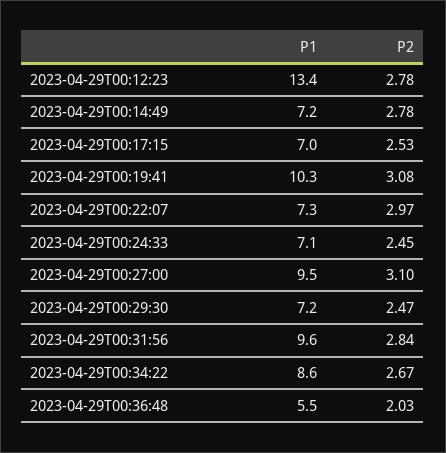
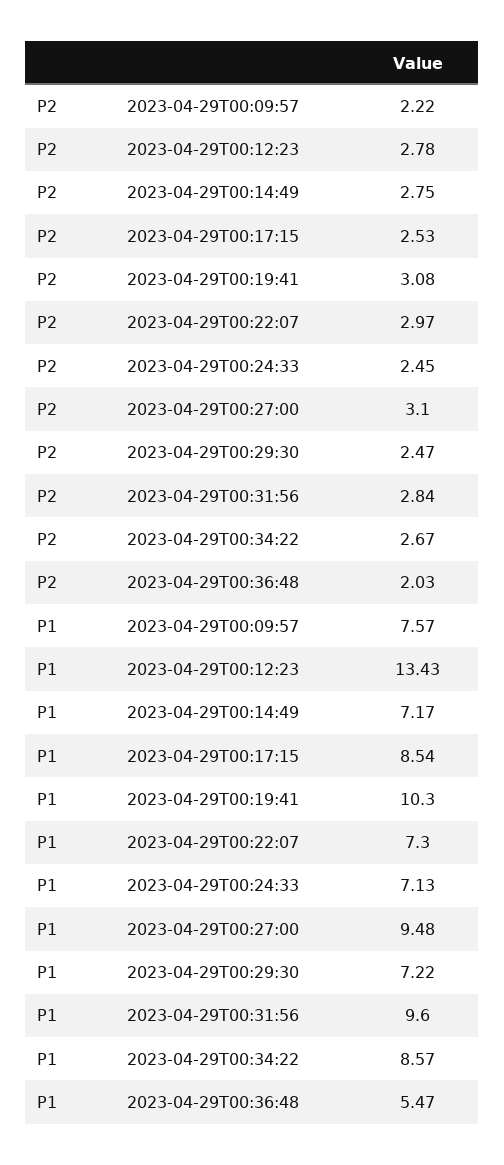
P2, 2023-04-29T00:14:49: 2.78 -> 2.75
P1, 2023-04-29T00:17:15: 7 -> 8.54
P2, 2023-04-29T00:09:57: none -> 2.22
P1, 2023-04-29T00:09:57: none -> 7.57

